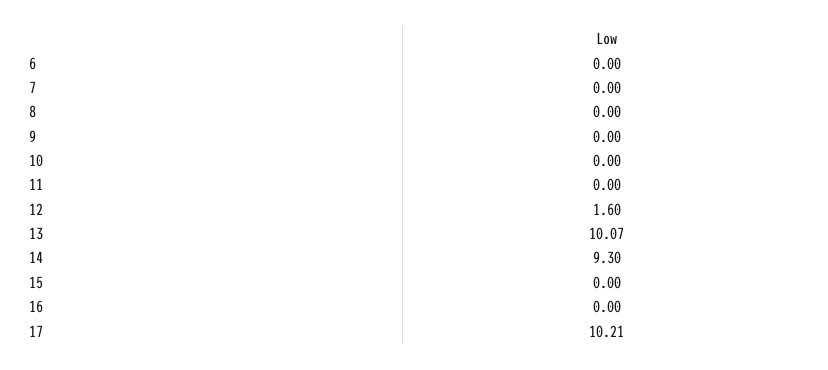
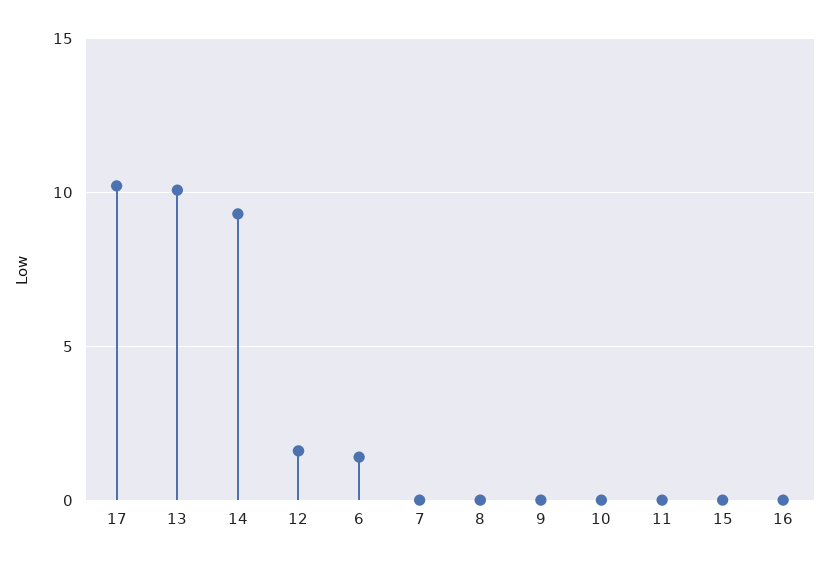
6: 0 -> 1.5

